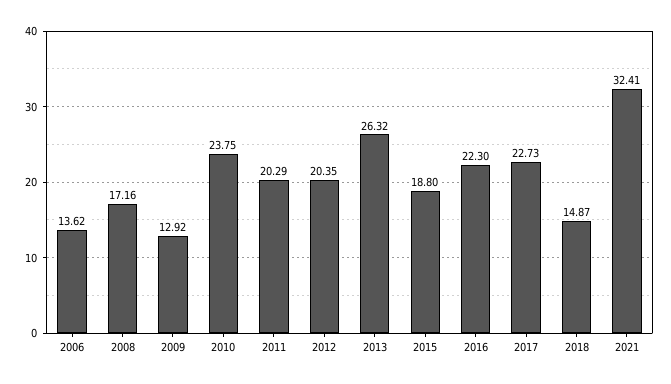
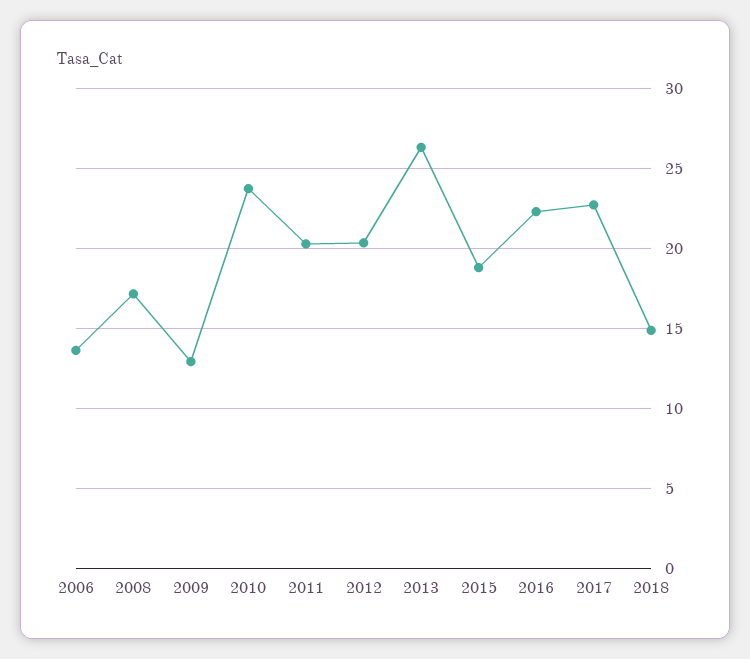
2021: 32.41 -> none

